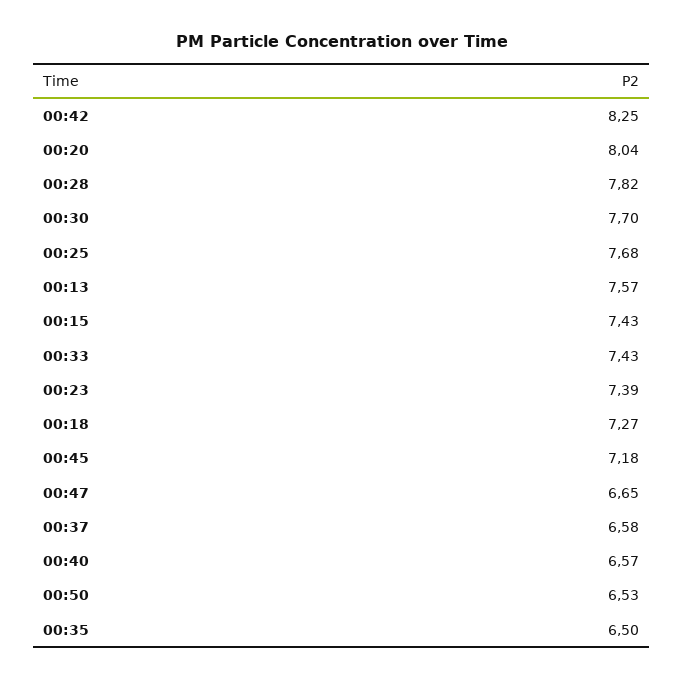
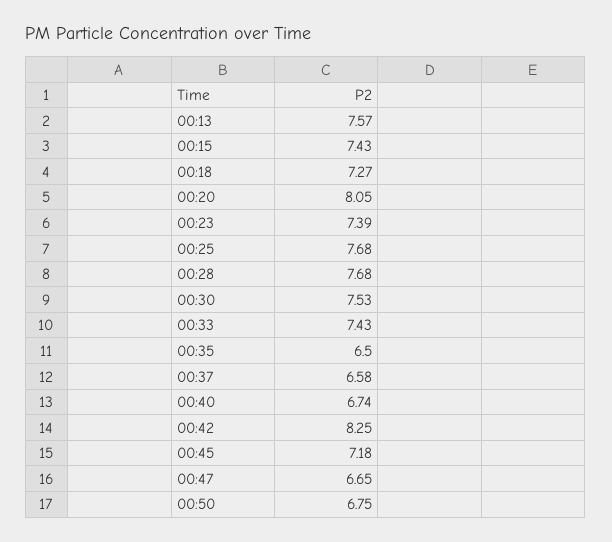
00:20: 8.04 -> 8.05
00:28: 7.82 -> 7.68
00:30: 7.7 -> 7.53
00:40: 6.57 -> 6.74
00:50: 6.53 -> 6.75

